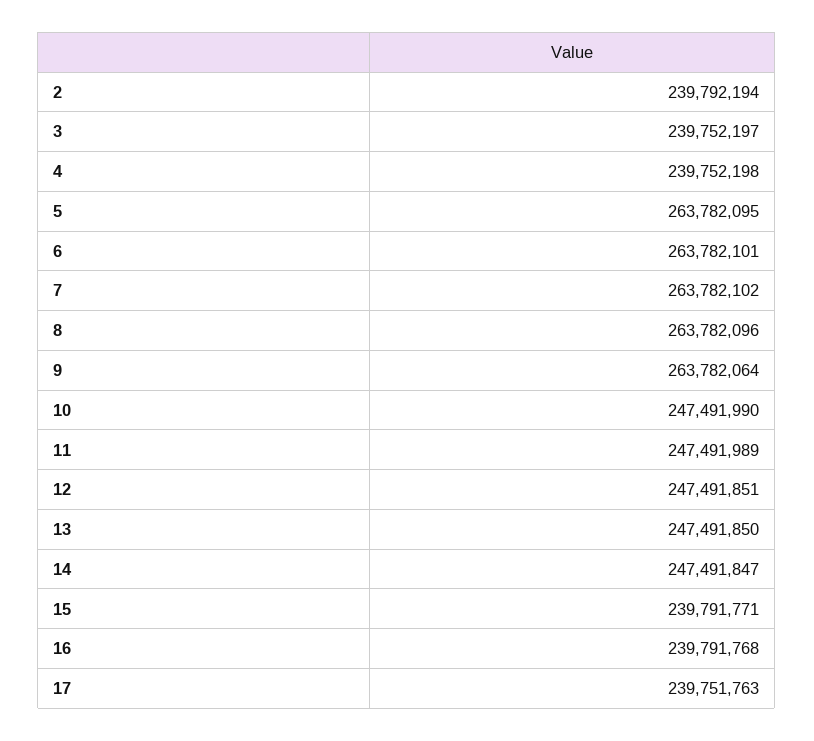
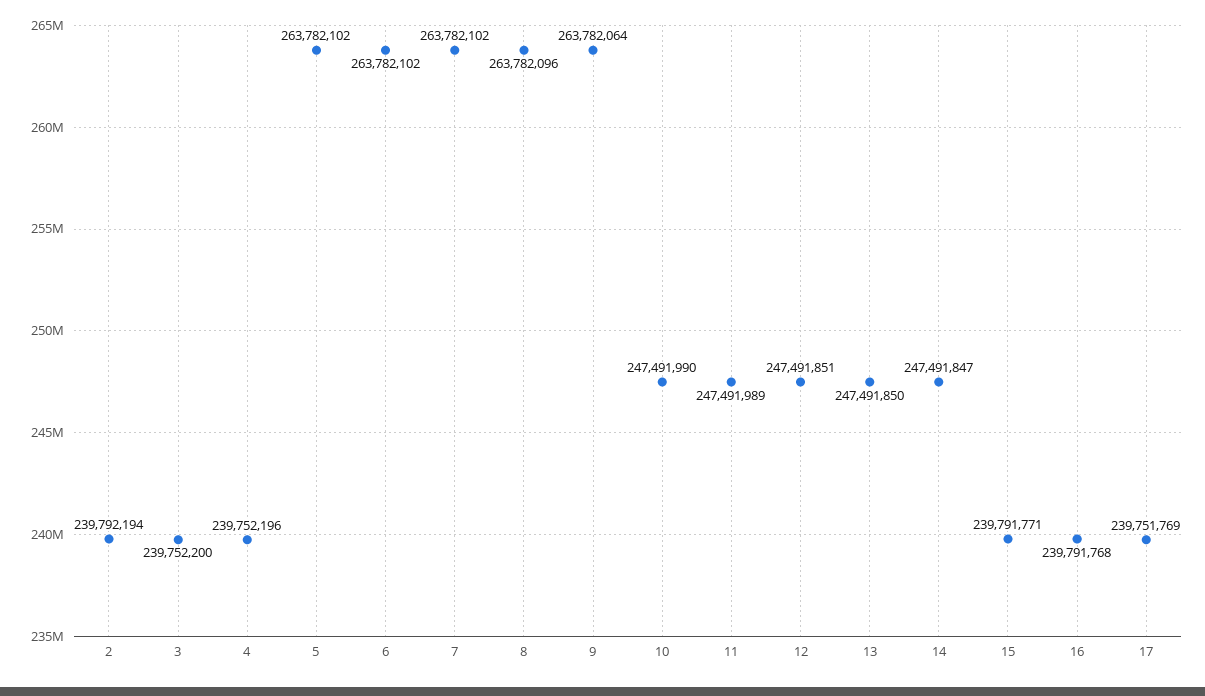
3: 239752197 -> 239752200
4: 239752198 -> 239752196
5: 263782095 -> 263782102
6: 263782101 -> 263782102
17: 239751763 -> 239751769

